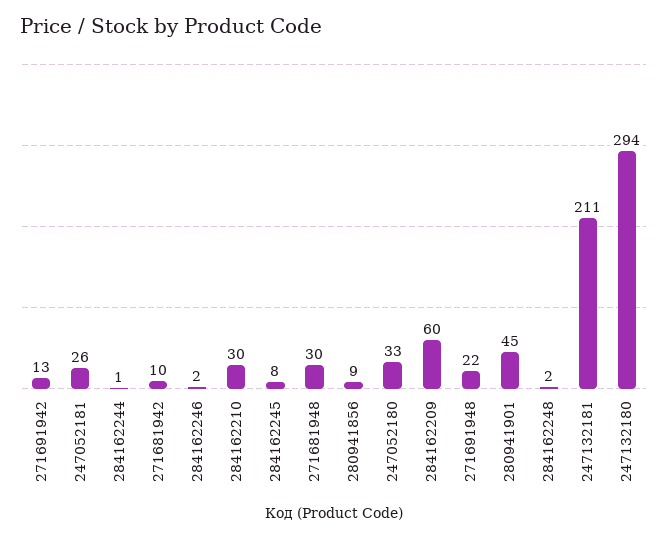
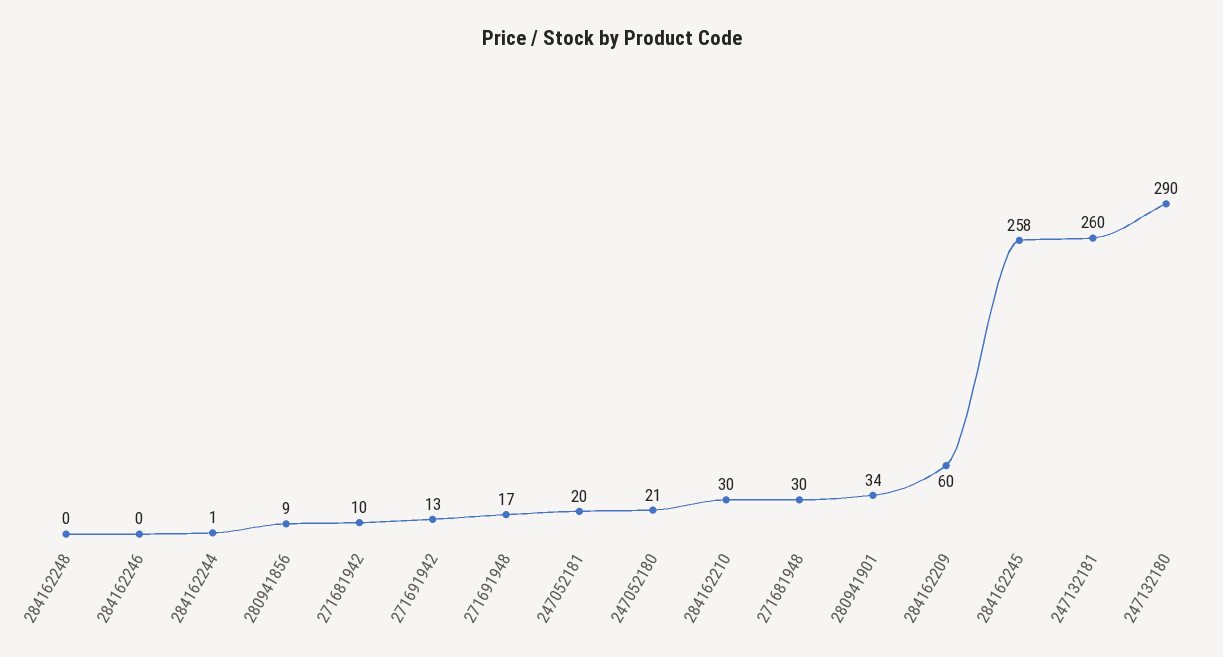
247052181: 26 -> 20
284162246: 2 -> 0
284162245: 8 -> 258
247052180: 33 -> 21
271691948: 22 -> 17
280941901: 45 -> 34
284162248: 2 -> 0
247132181: 211 -> 260
247132180: 294 -> 290

